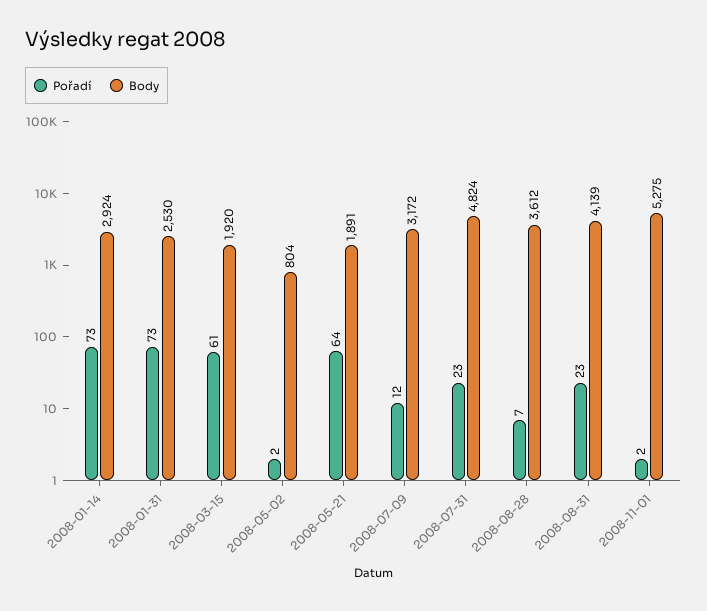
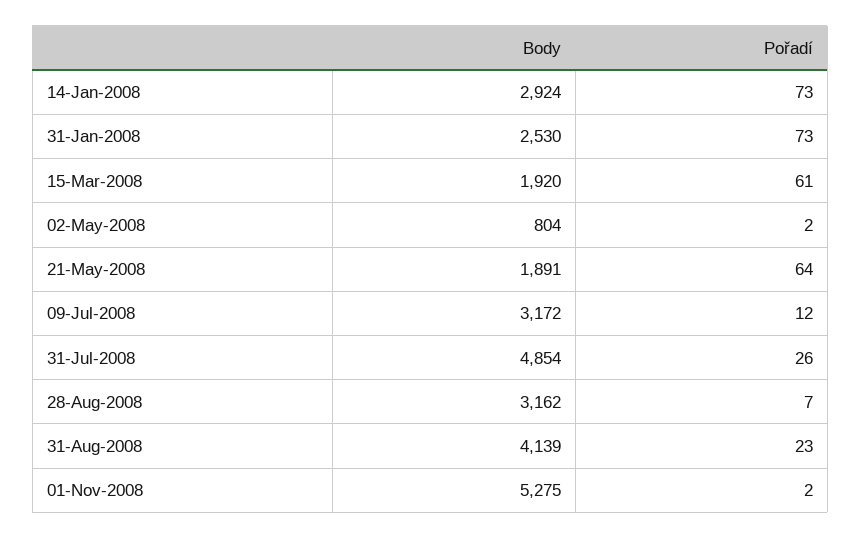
Pořadí, 2008-07-31: 23 -> 26
Body, 2008-07-31: 4824 -> 4854
Body, 2008-08-28: 3612 -> 3162

